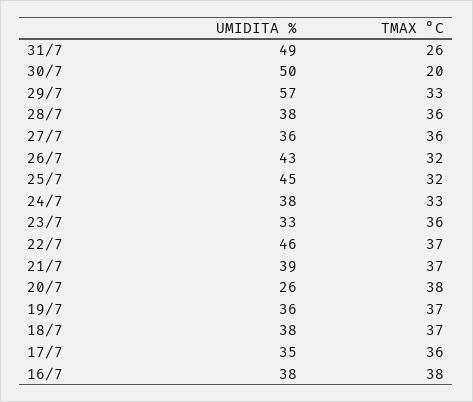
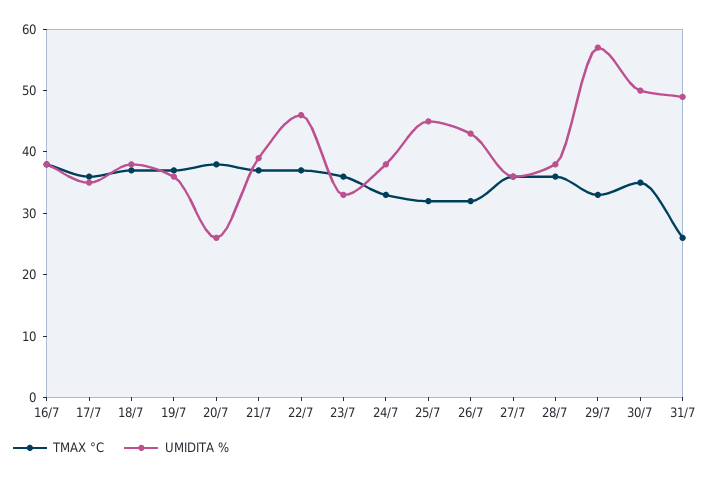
TMAX °C, 30/7: 20 -> 35

